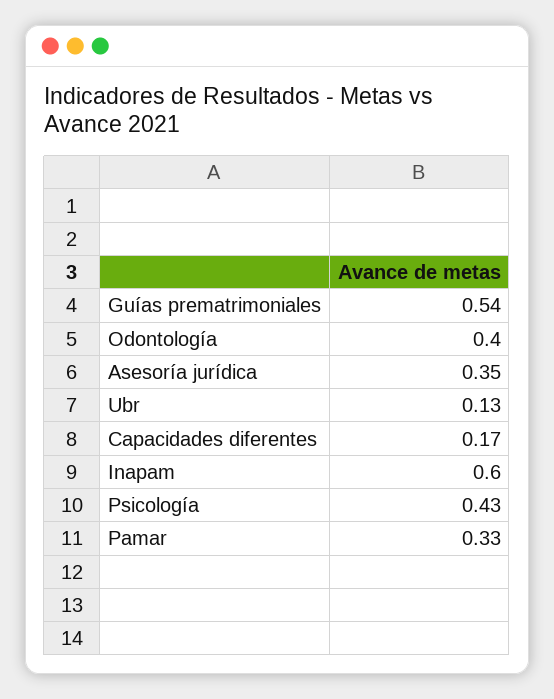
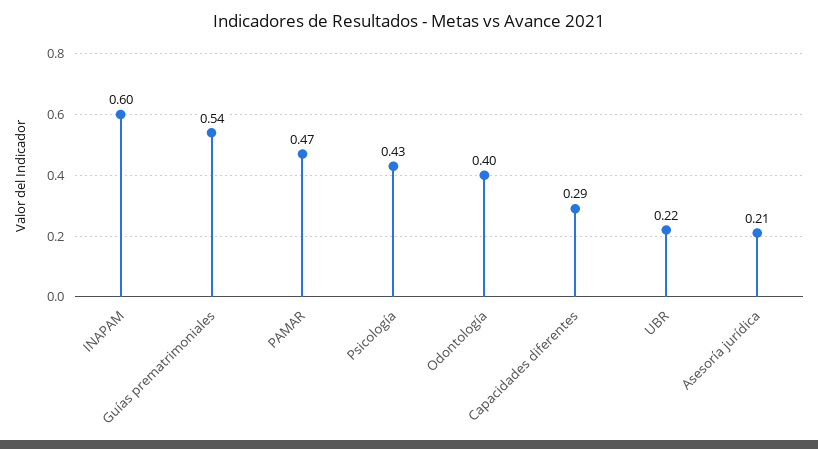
Asesoría jurídica: 0.35 -> 0.21
Ubr: 0.13 -> 0.22
Capacidades diferentes: 0.17 -> 0.29
Pamar: 0.33 -> 0.47

